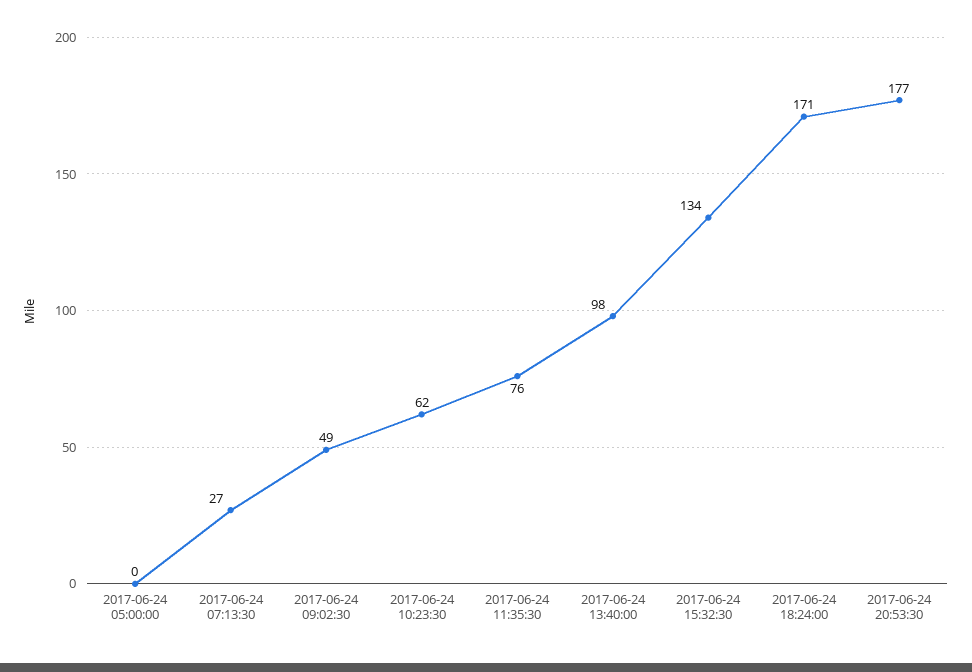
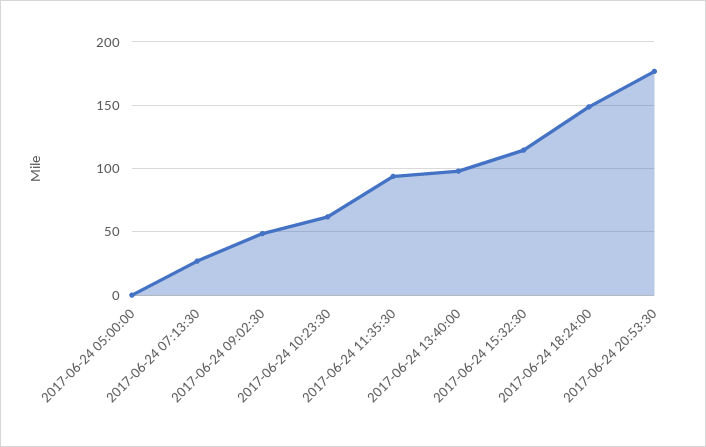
2017-06-24 11:35:30: 76 -> 95
2017-06-24 15:32:30: 134 -> 115
2017-06-24 18:24:00: 171 -> 150

